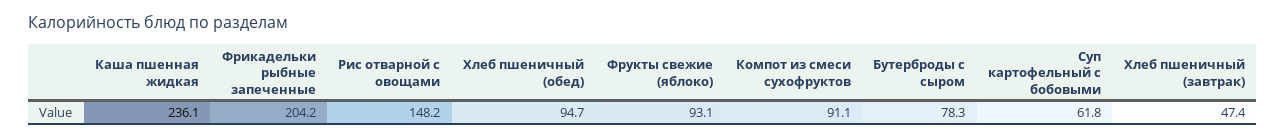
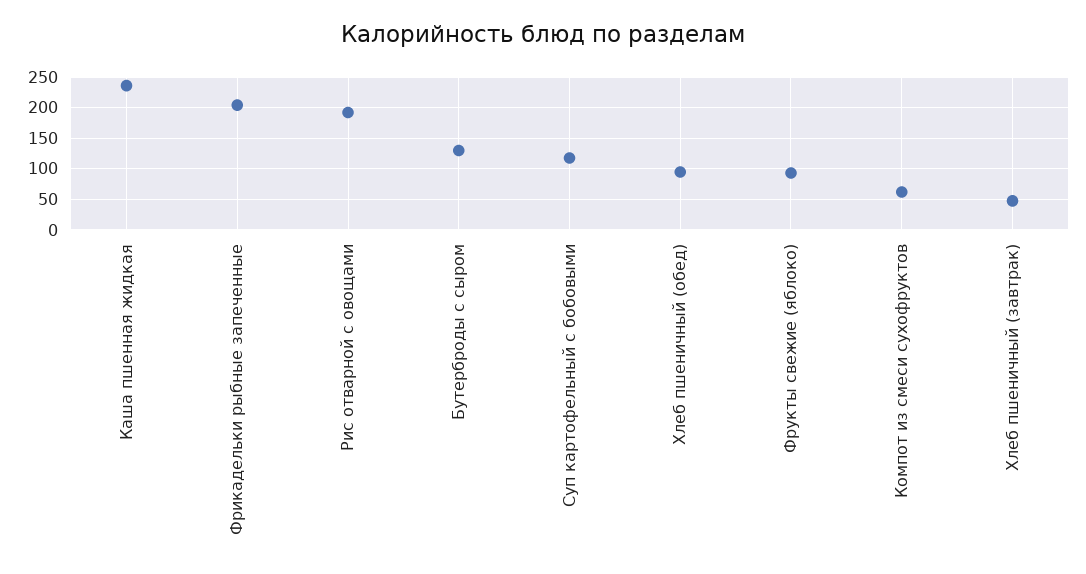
Рис отварной с овощами: 148.2 -> 190
Компот из смеси сухофруктов: 91.1 -> 60
Бутерброды с сыром: 78.3 -> 130
Суп картофельный с бобовыми: 61.8 -> 120

